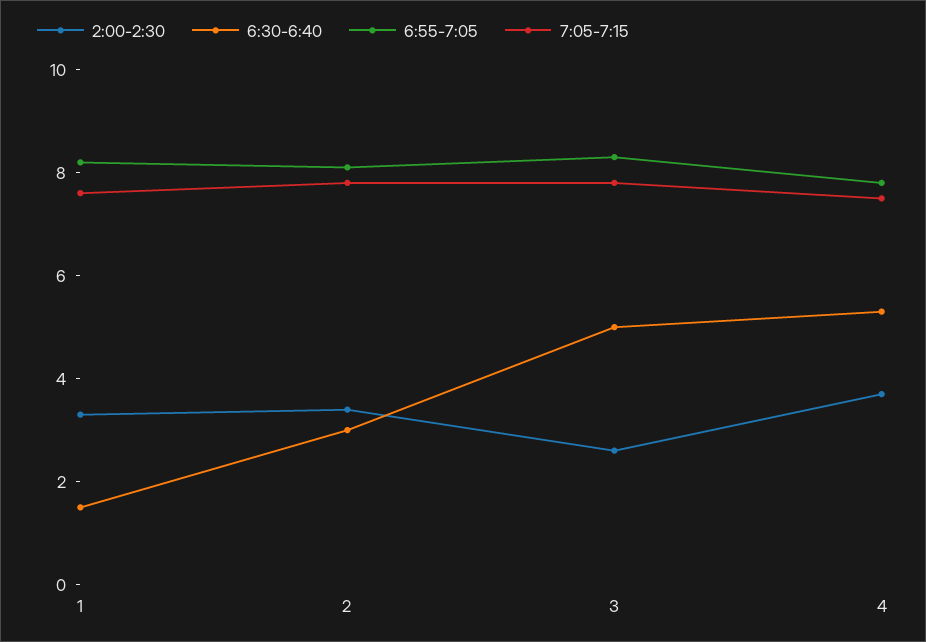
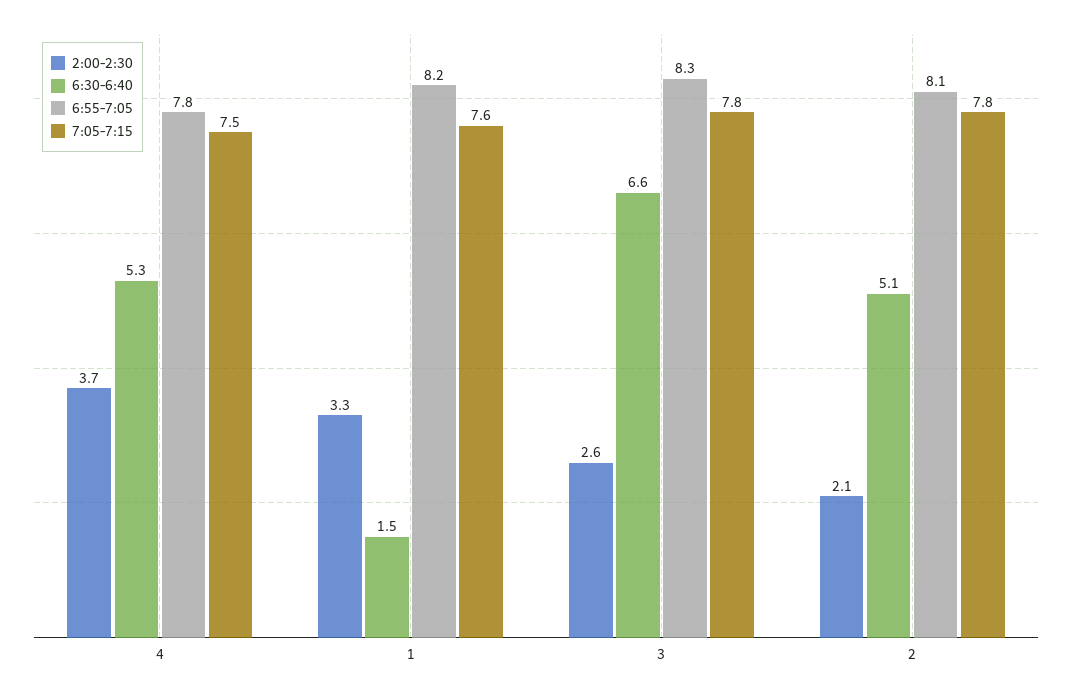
2:00-2:30, 2: 3.5 -> 2.1
6:30-6:40, 2: 3 -> 5.1
6:30-6:40, 3: 5 -> 6.6

